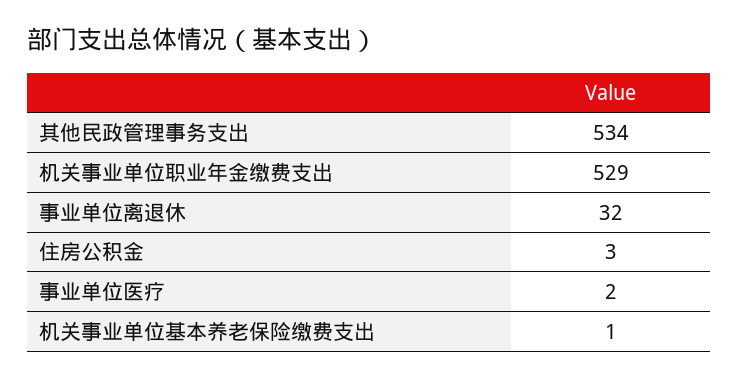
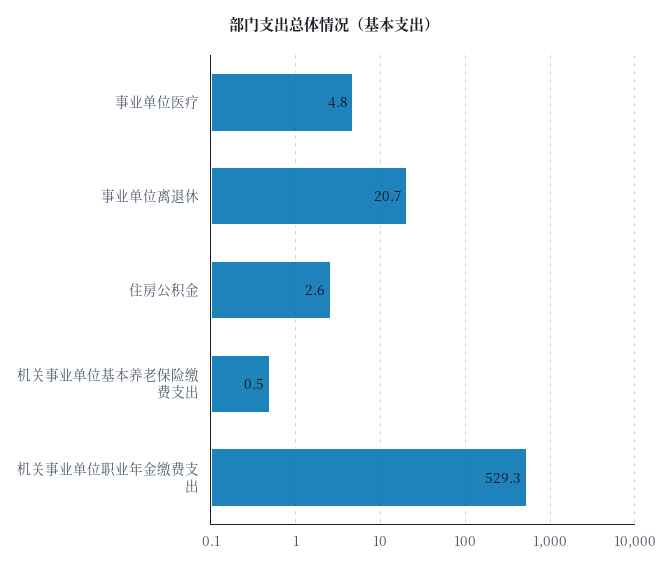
其他民政管理事务支出: 534 -> none
事业单位离退休: 32 -> 20.7
事业单位医疗: 2 -> 4.8

